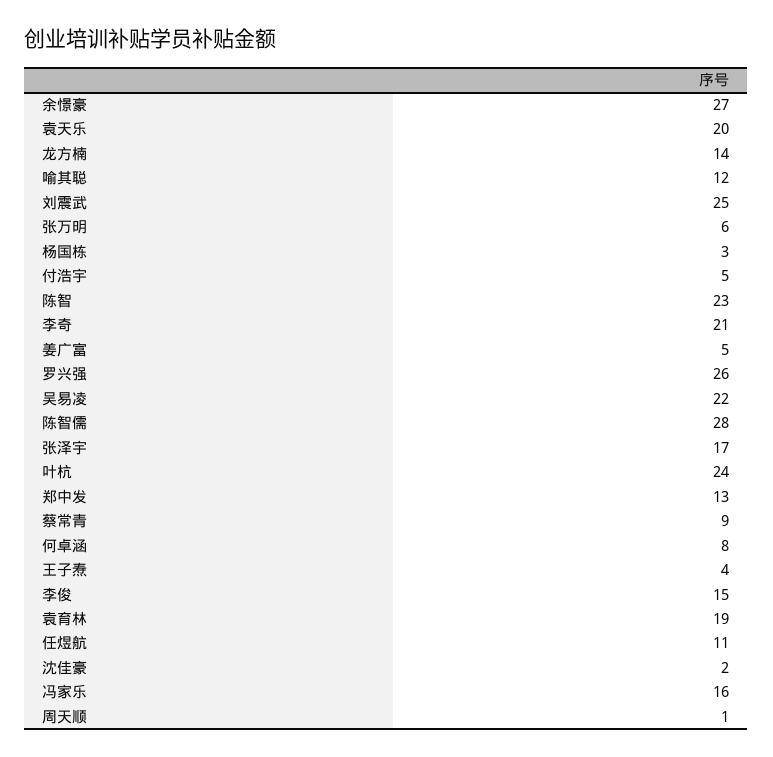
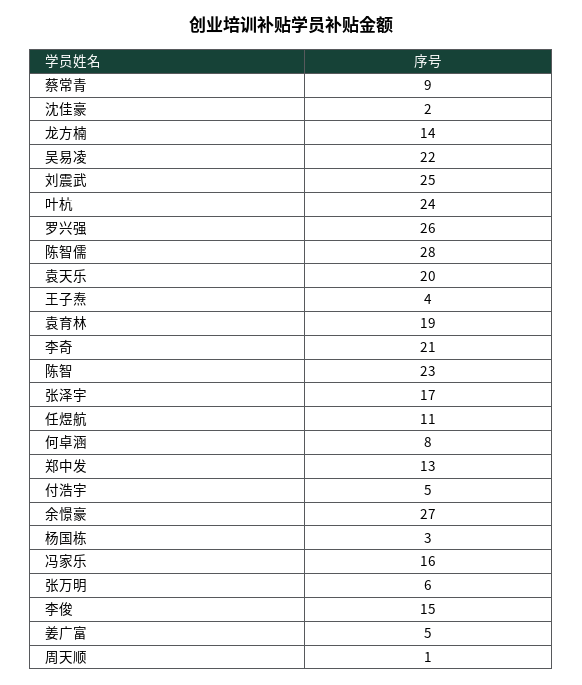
喻其聪: 12 -> none

